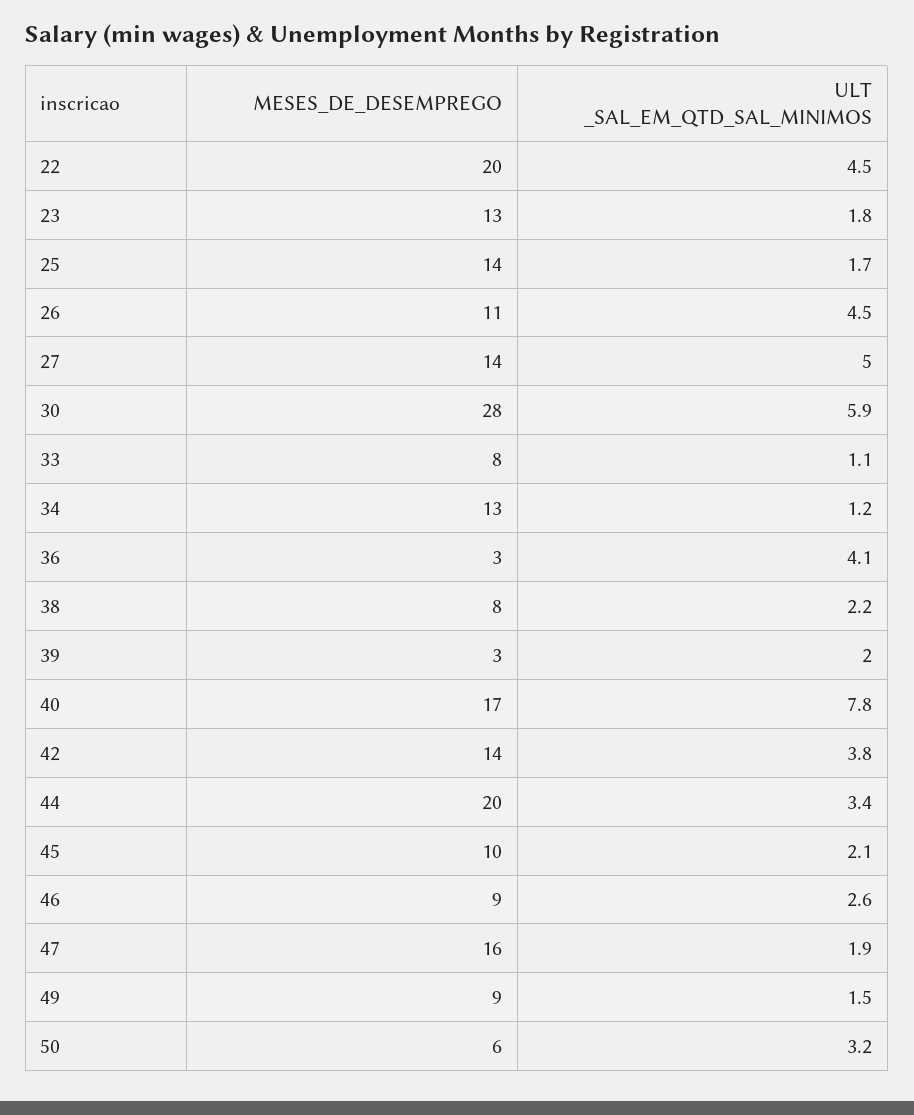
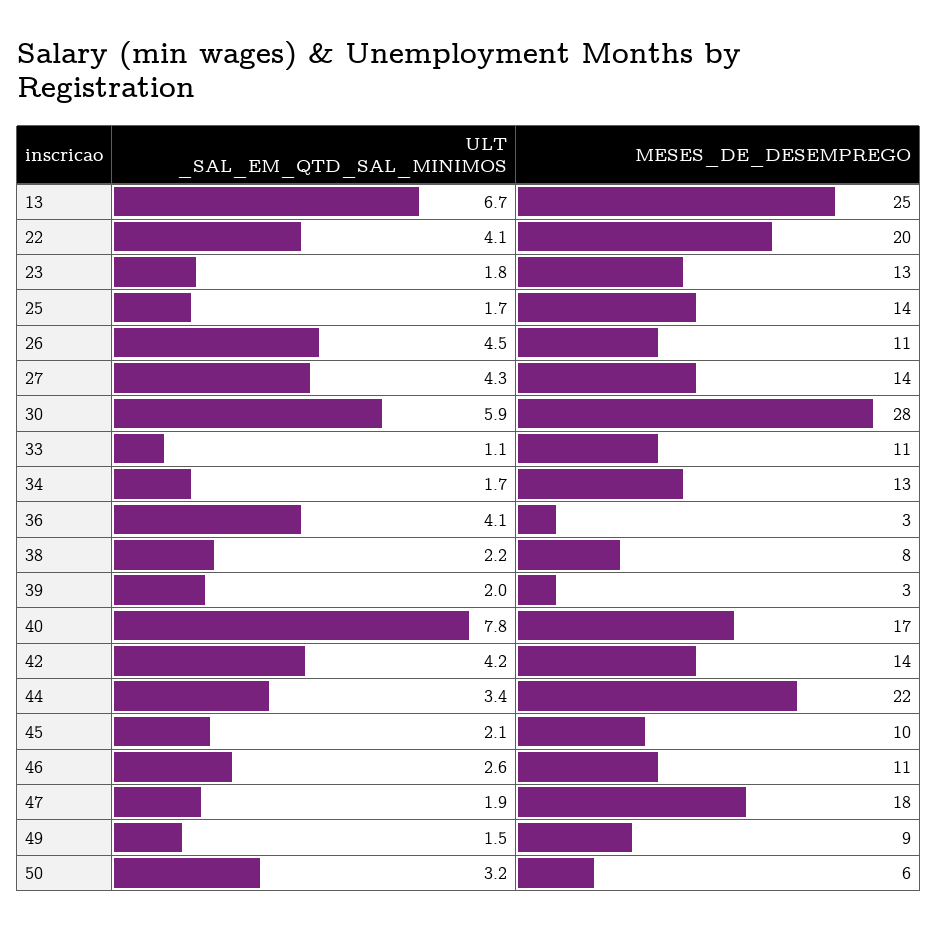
ULT _SAL_EM_QTD_SAL_MINIMOS, 22: 4.5 -> 4.1
ULT _SAL_EM_QTD_SAL_MINIMOS, 27: 5 -> 4.3
MESES_DE_DESEMPREGO, 33: 8 -> 11
ULT _SAL_EM_QTD_SAL_MINIMOS, 34: 1.2 -> 1.7
ULT _SAL_EM_QTD_SAL_MINIMOS, 42: 3.8 -> 4.2
MESES_DE_DESEMPREGO, 44: 20 -> 22
MESES_DE_DESEMPREGO, 46: 9 -> 11
MESES_DE_DESEMPREGO, 47: 16 -> 18
ULT _SAL_EM_QTD_SAL_MINIMOS, 13: none -> 6.7
MESES_DE_DESEMPREGO, 13: none -> 25

